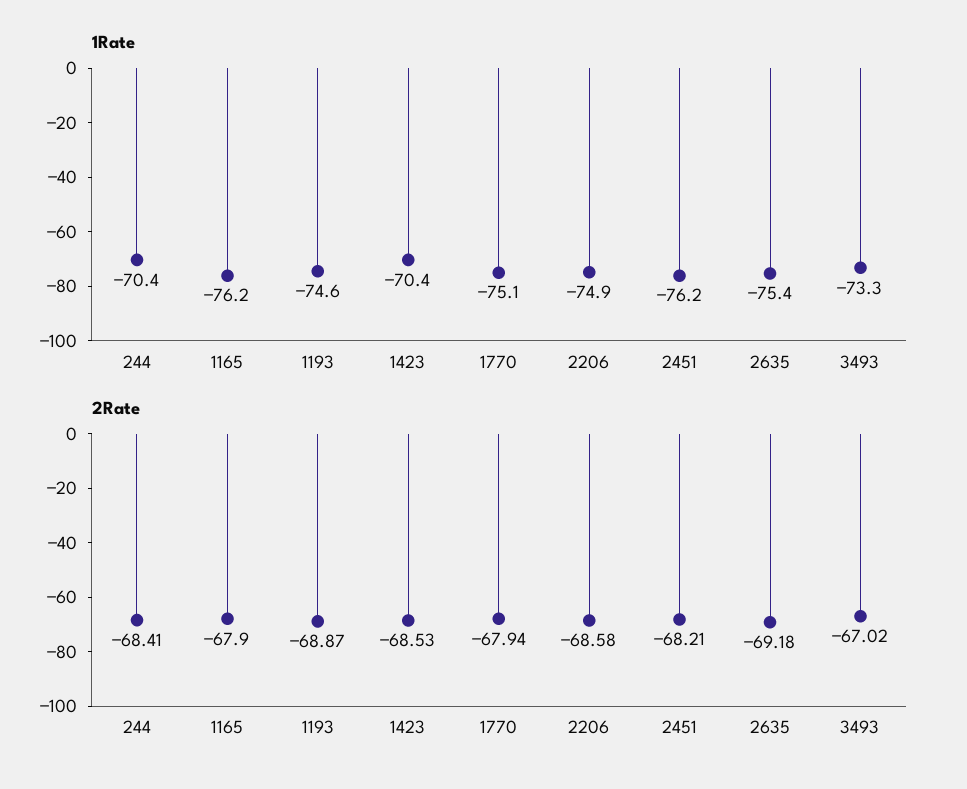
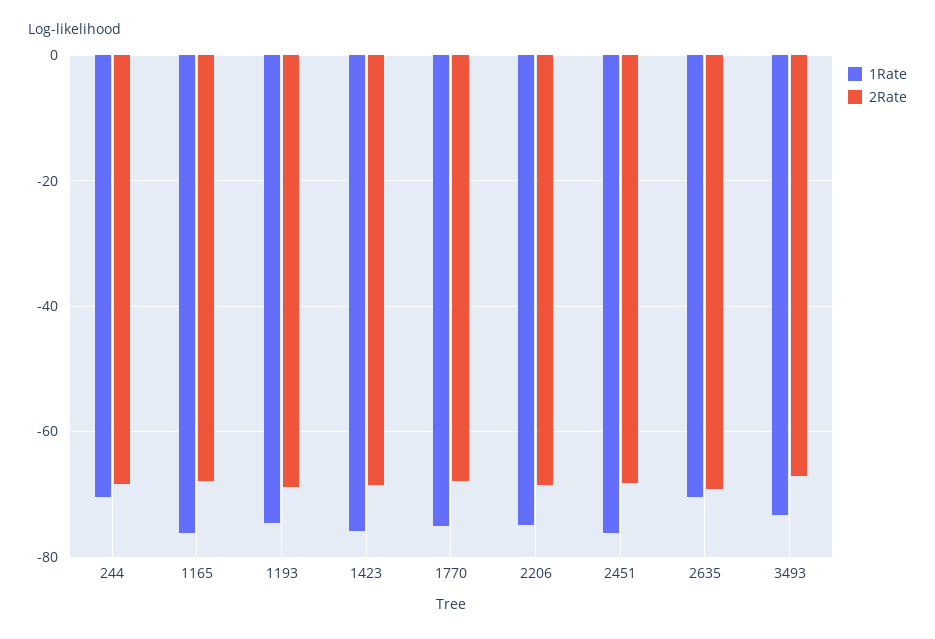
1Rate, 1423: -70.4 -> -76
1Rate, 2635: -75.4 -> -70

